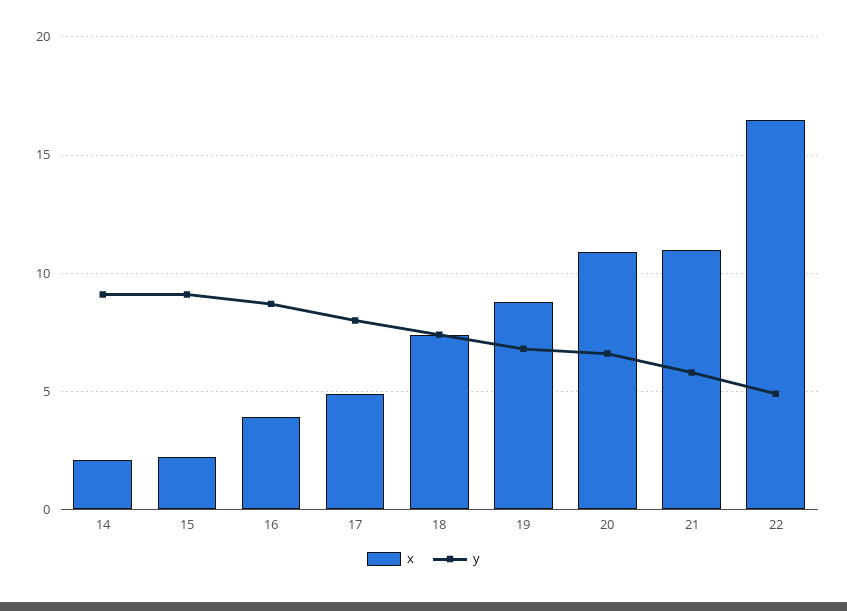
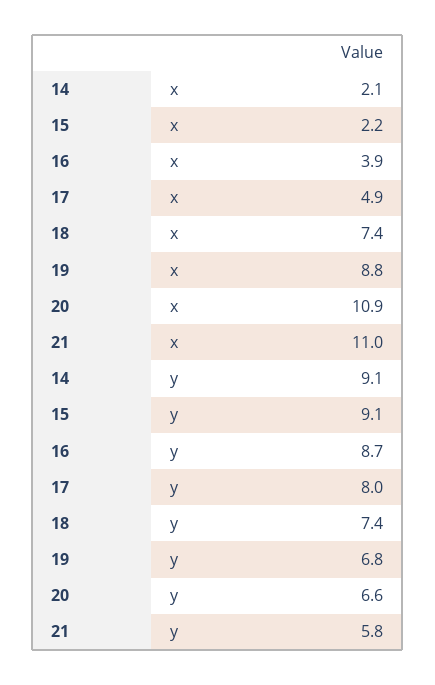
x, 22: 16.5 -> none
y, 22: 5 -> none

